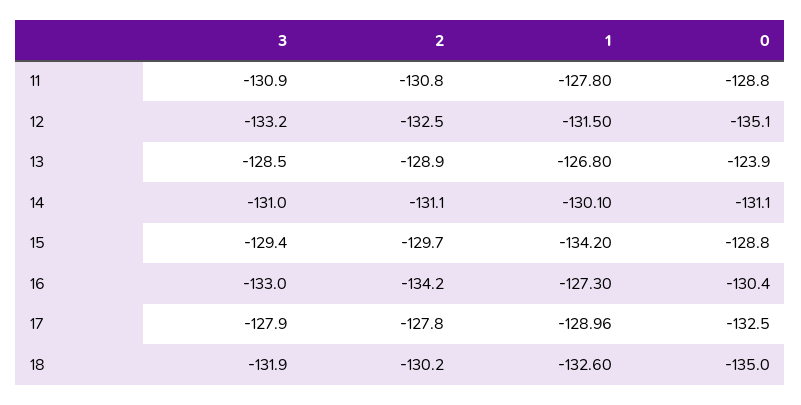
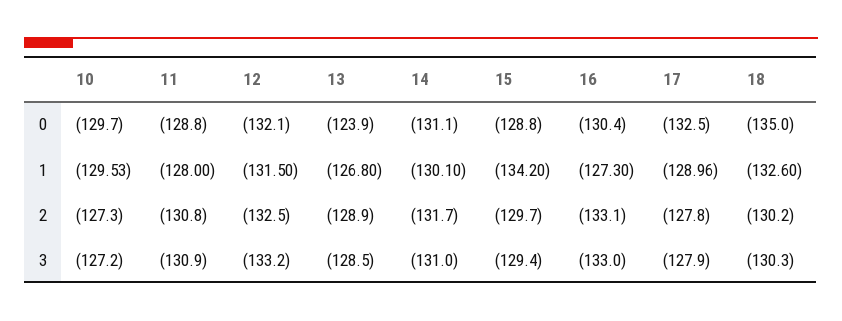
1, 11: -127.8 -> -128
0, 12: -135.1 -> -132.1
2, 14: -131.1 -> -131.7
2, 16: -134.2 -> -133.1
3, 18: -131.9 -> -130.3
0, 10: none -> -129.7
1, 10: none -> -129.53
2, 10: none -> -127.3
3, 10: none -> -127.2

